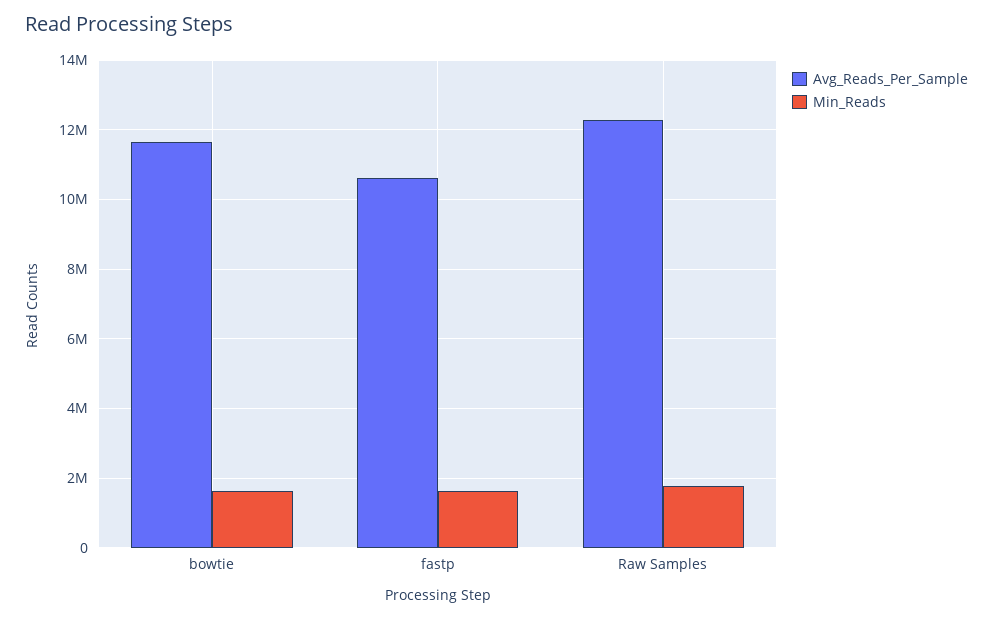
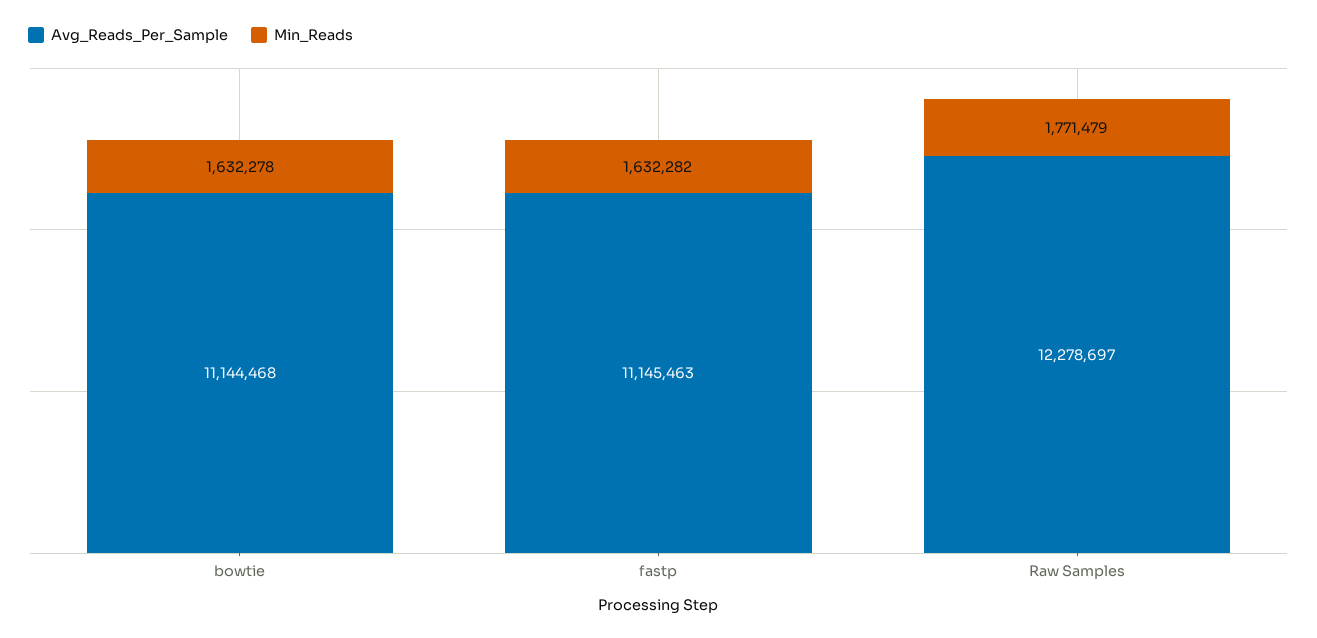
Avg_Reads_Per_Sample, bowtie: 11600000 -> 11144468
Avg_Reads_Per_Sample, fastp: 10600000 -> 11145463

